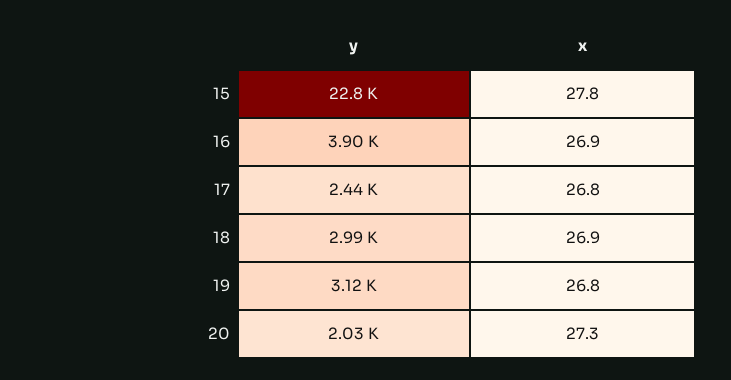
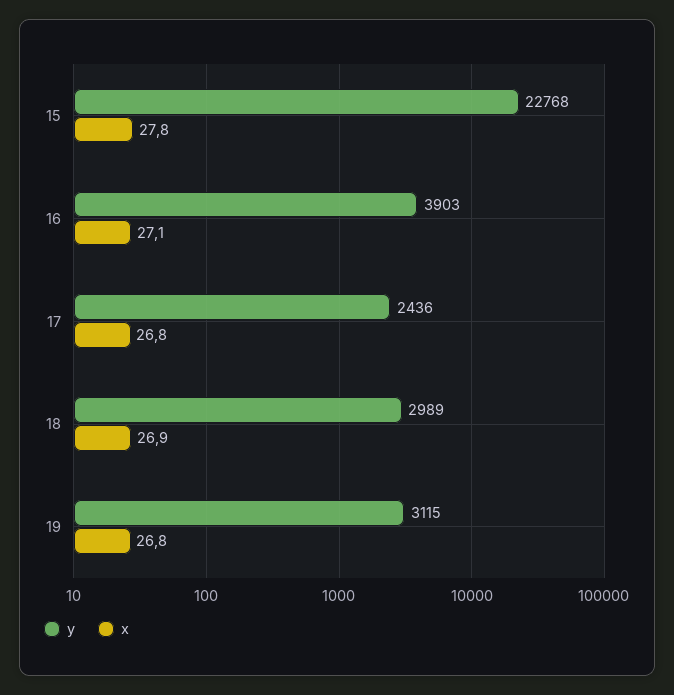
x, 16: 26.9 -> 27.1
y, 20: 2030 -> none
x, 20: 27.3 -> none

